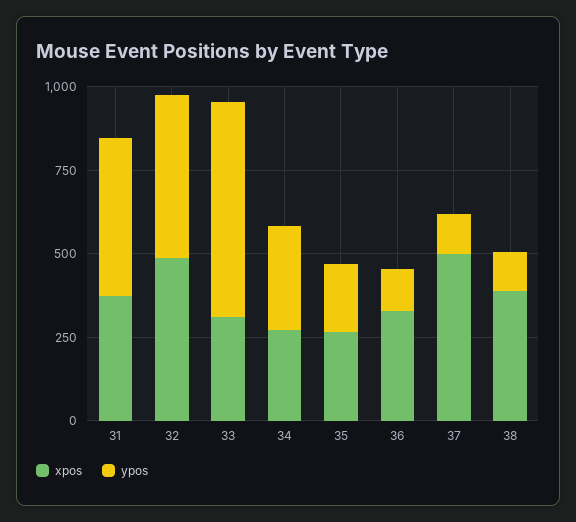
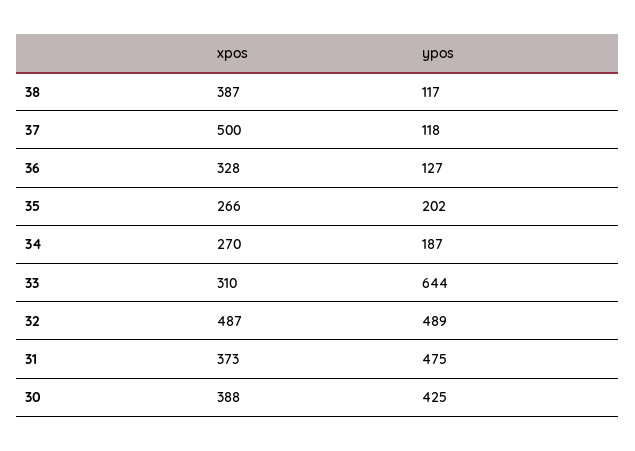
ypos, 34: 300 -> 187
xpos, 30: none -> 388
ypos, 30: none -> 425

